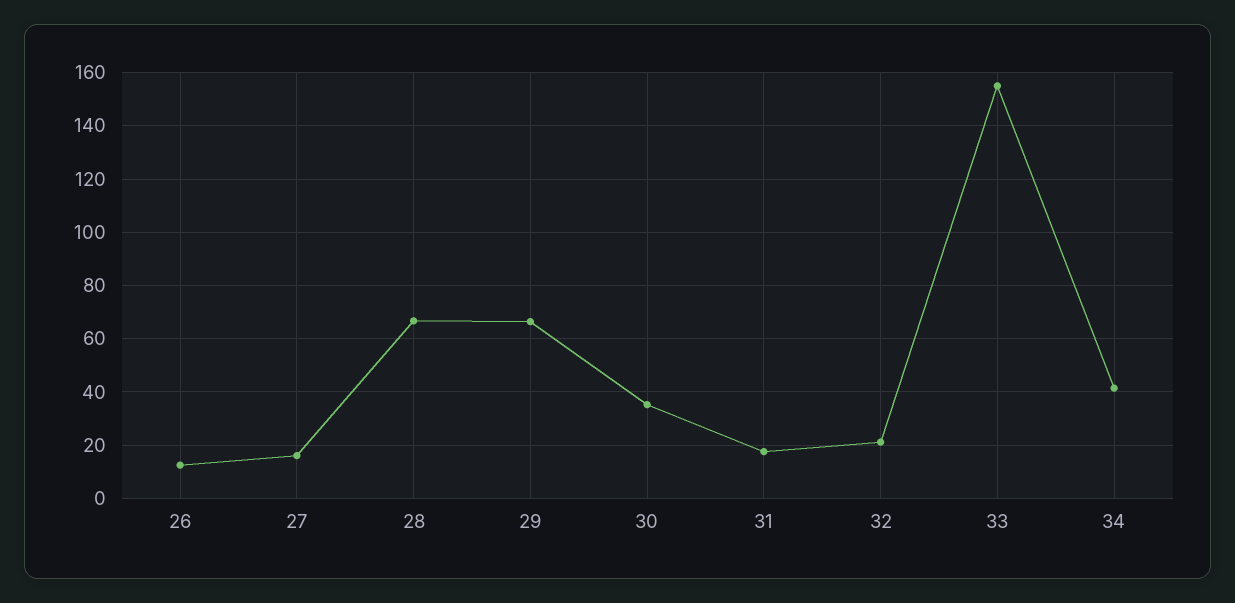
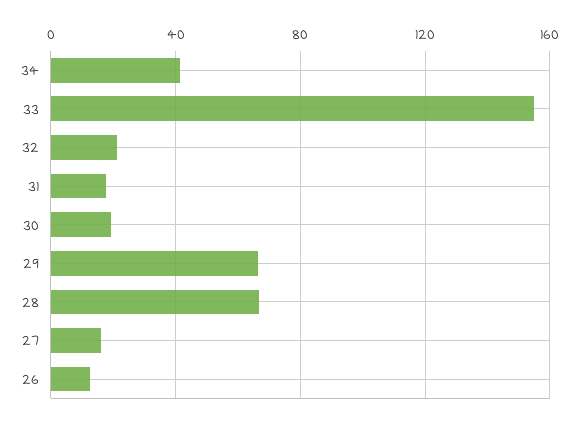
30: 35 -> 20

